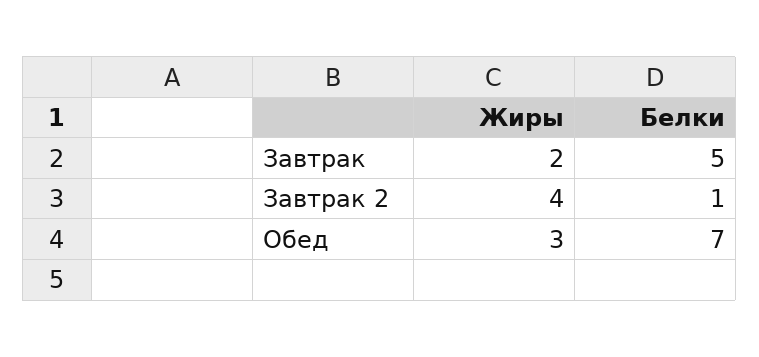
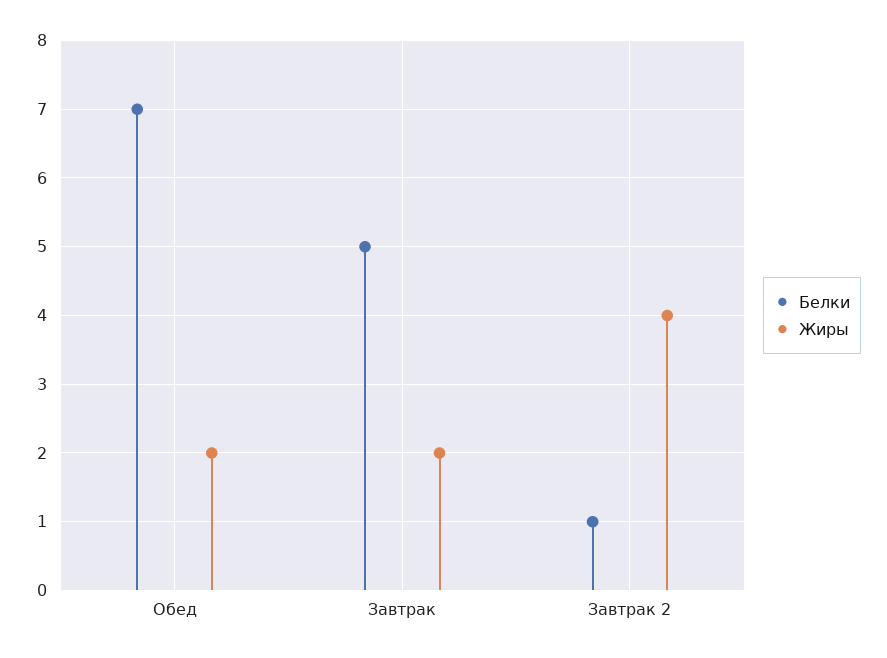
Жиры, Обед: 3 -> 2

